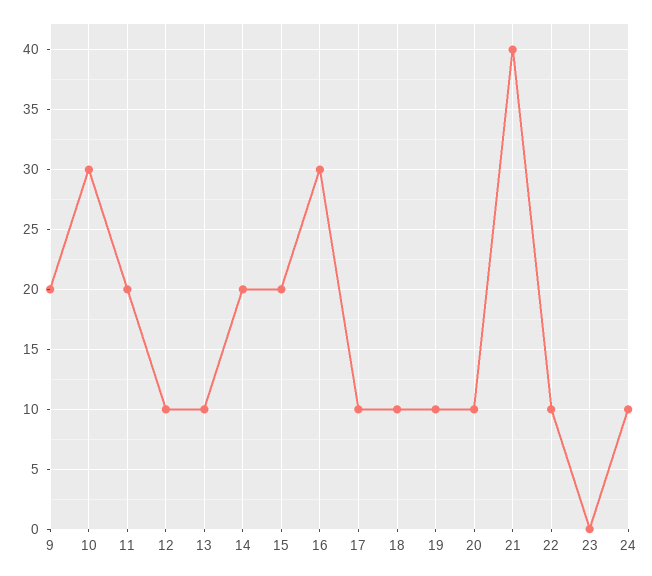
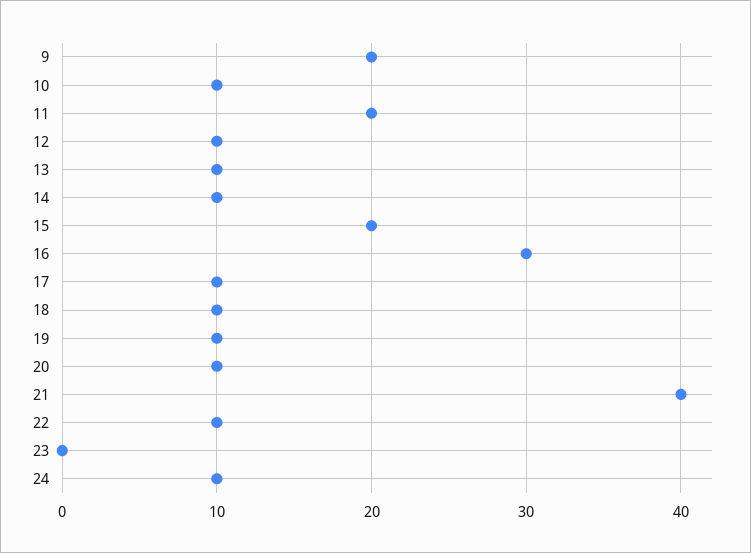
10: 30 -> 10
14: 20 -> 10

